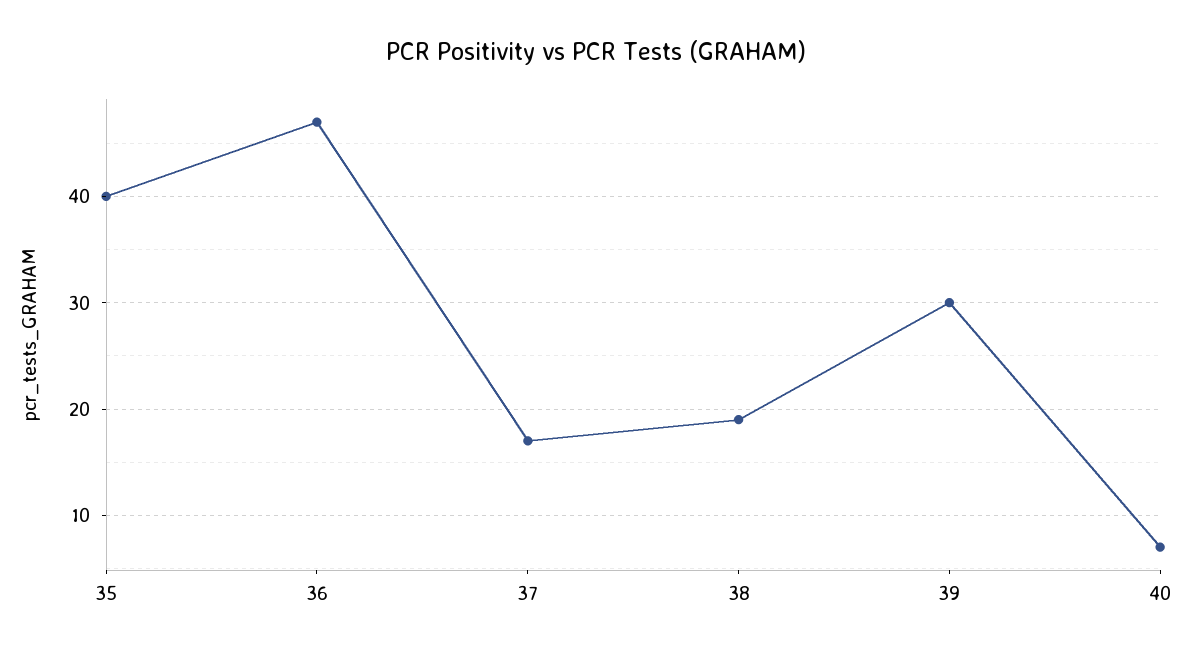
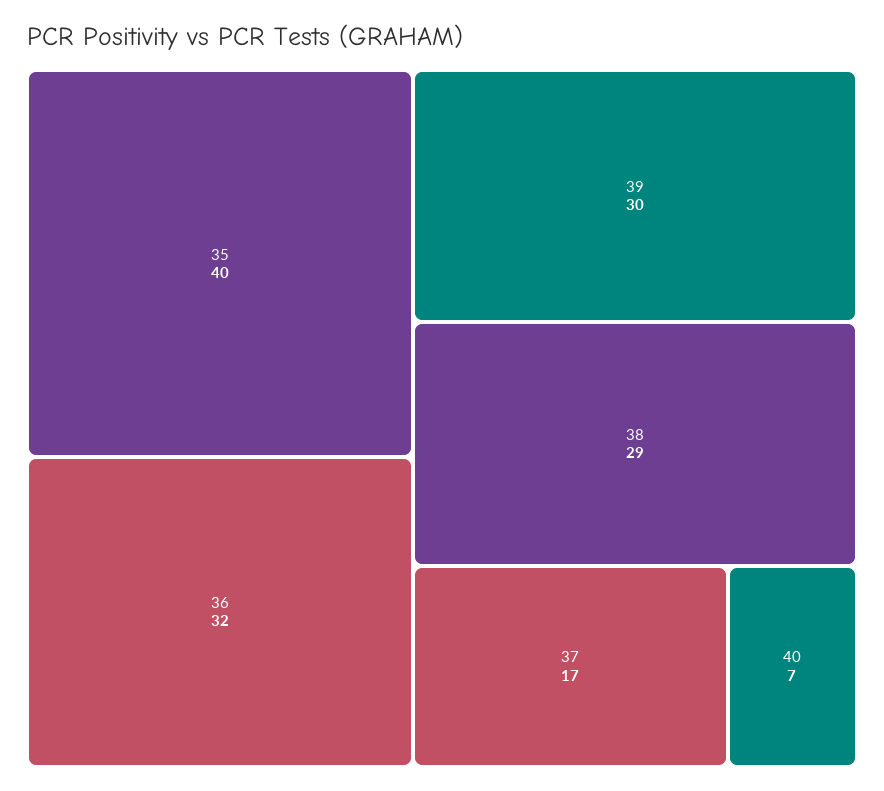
36: 47 -> 32
38: 19 -> 29

